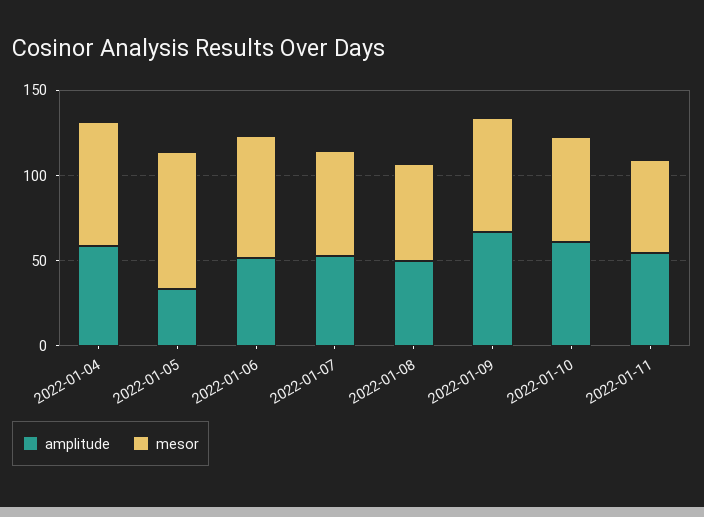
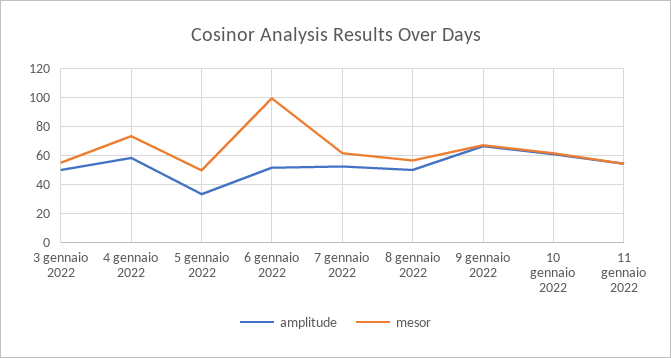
mesor, 2022-01-05: 80 -> 50
mesor, 2022-01-06: 70 -> 100
amplitude, 3 gennaio 2022: none -> 50
mesor, 3 gennaio 2022: none -> 55

